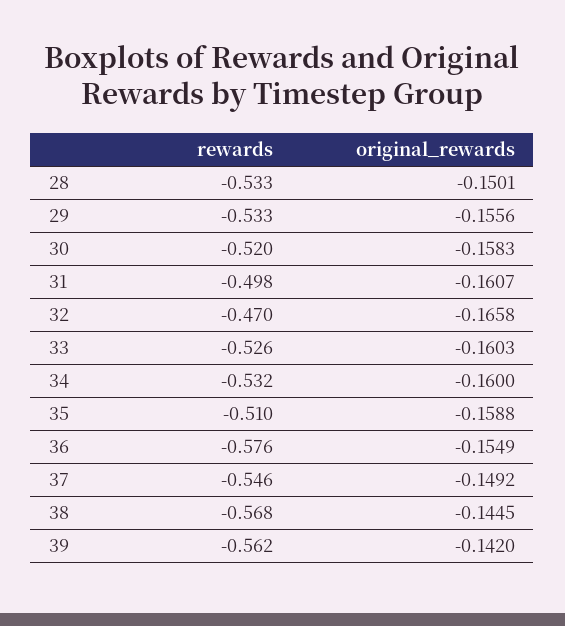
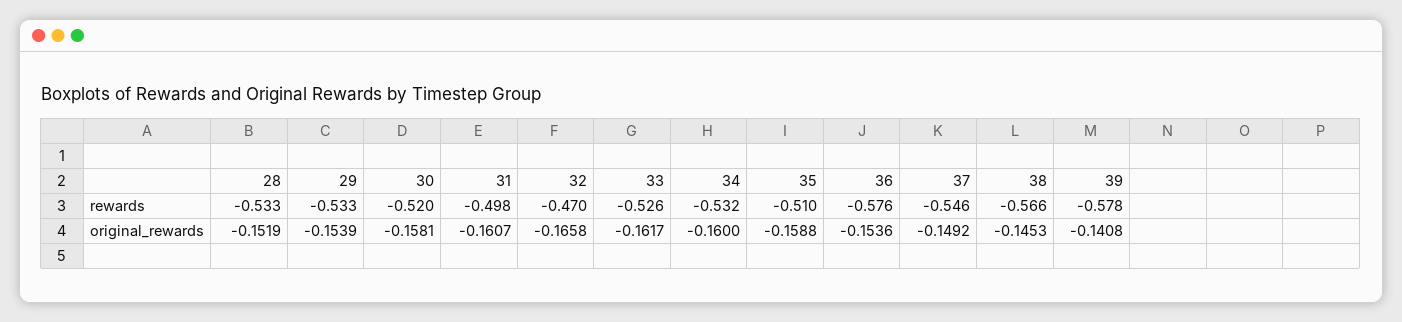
original_rewards, 28: -0.1501 -> -0.1519
original_rewards, 29: -0.1556 -> -0.1539
original_rewards, 30: -0.1583 -> -0.1581
original_rewards, 33: -0.1603 -> -0.1617
original_rewards, 36: -0.1549 -> -0.1536
rewards, 38: -0.568 -> -0.566
original_rewards, 38: -0.1445 -> -0.1453
rewards, 39: -0.562 -> -0.578
original_rewards, 39: -0.142 -> -0.1408

